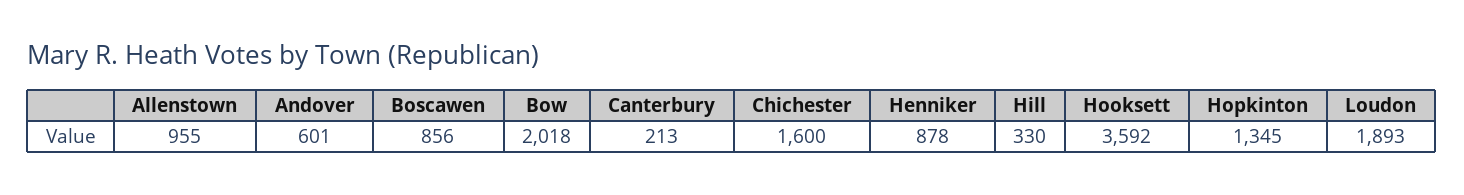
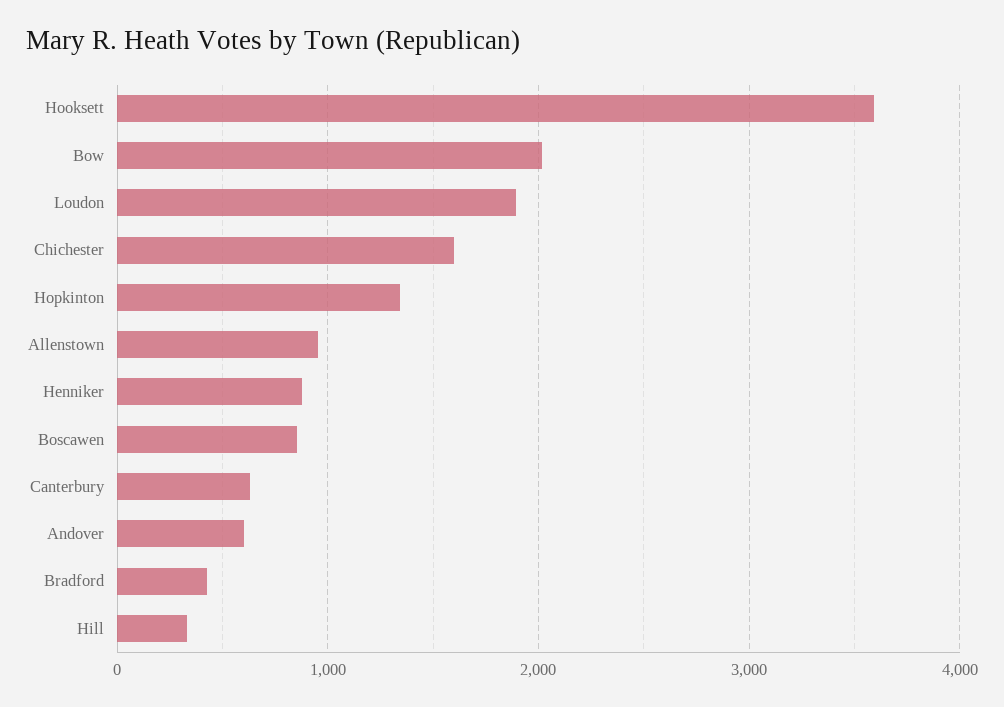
Canterbury: 213 -> 600
Bradford: none -> 400

